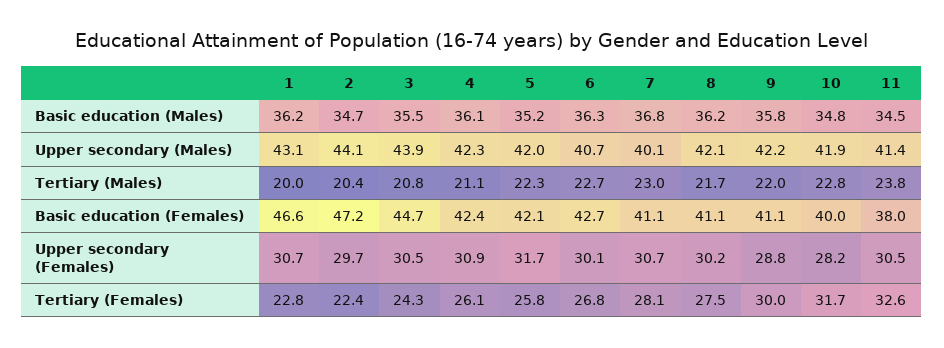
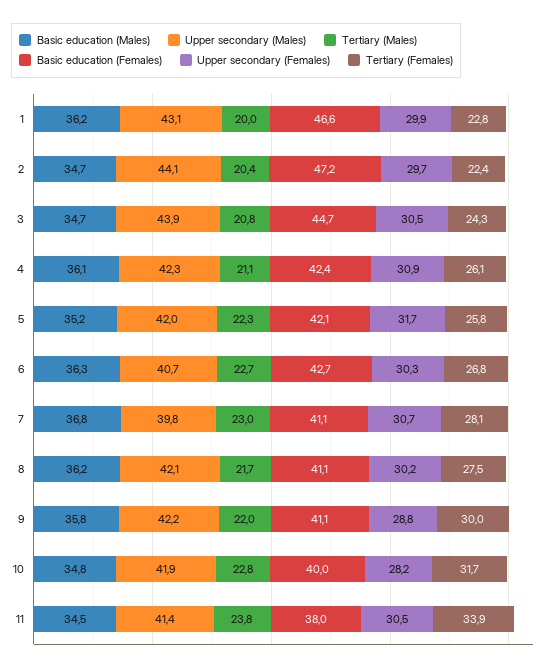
Basic education (Males), 3: 35.5 -> 34.7
Upper secondary (Males), 7: 40.1 -> 39.8
Upper secondary (Females), 1: 30.7 -> 29.9
Upper secondary (Females), 6: 30.1 -> 30.3
Tertiary (Females), 11: 32.6 -> 33.9

